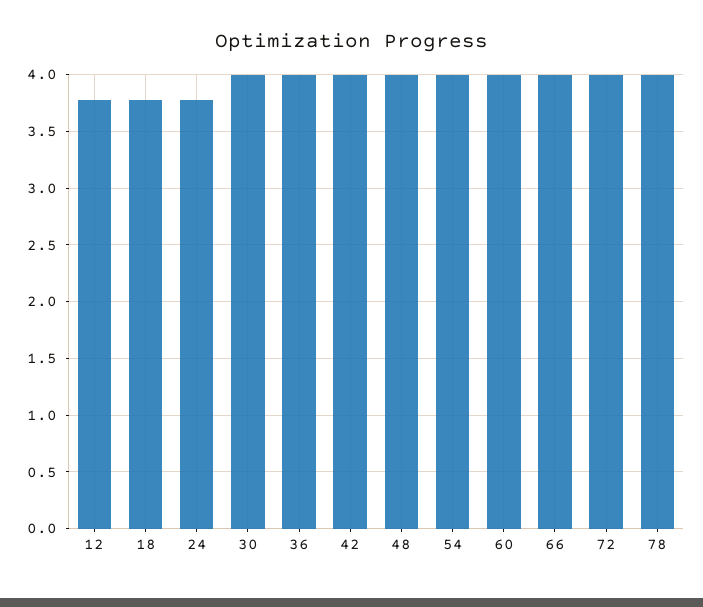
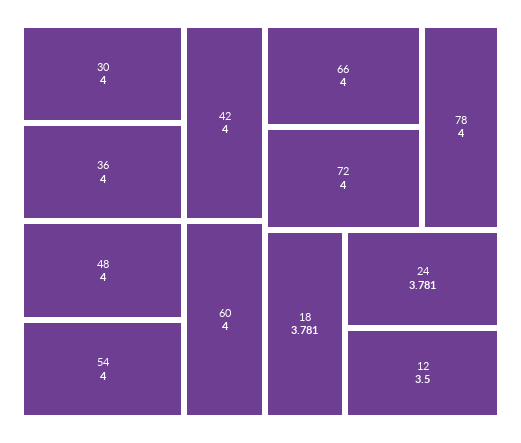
12: 3.8 -> 3.5

